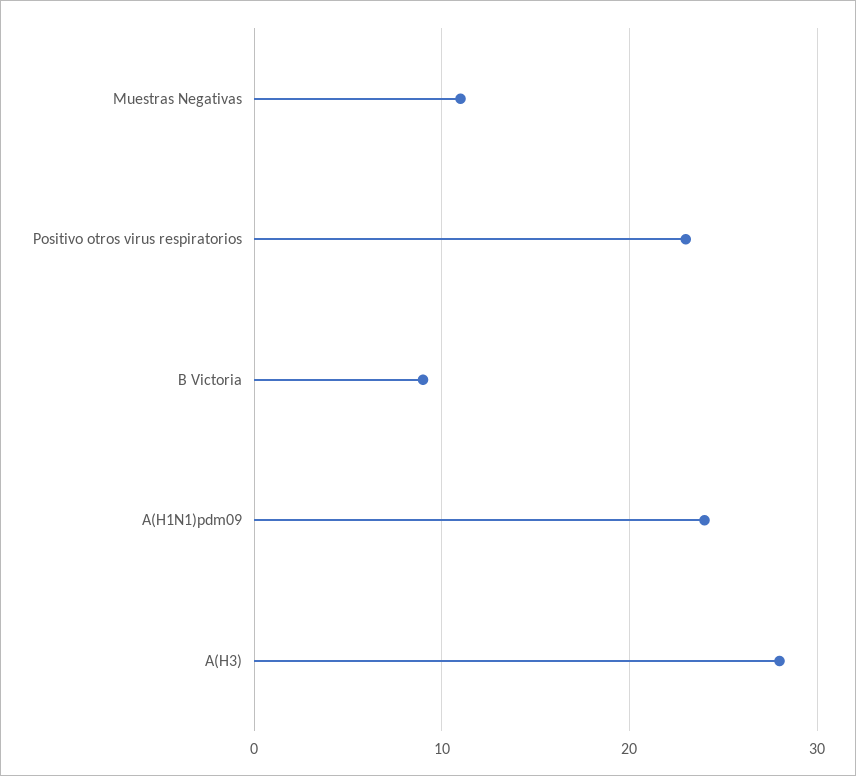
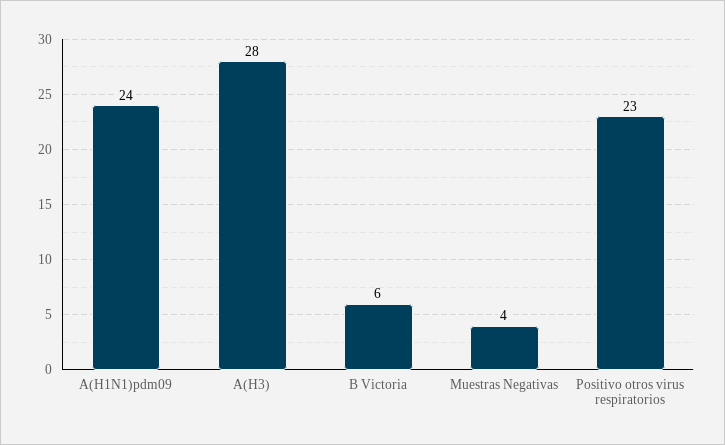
Muestras Negativas: 11 -> 4
B Victoria: 9 -> 6

